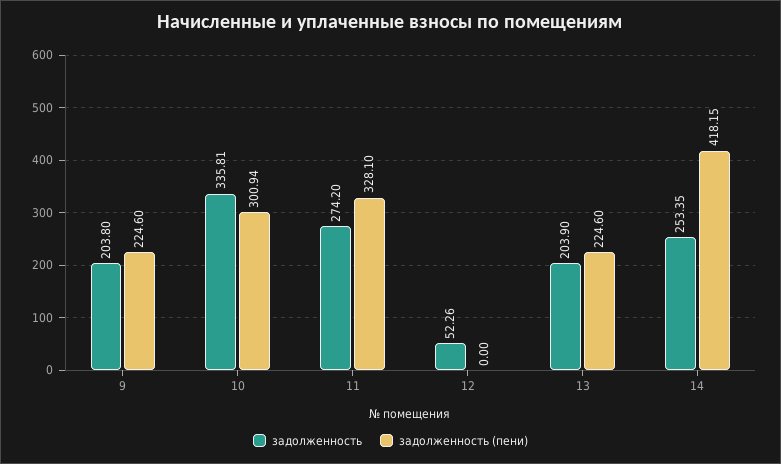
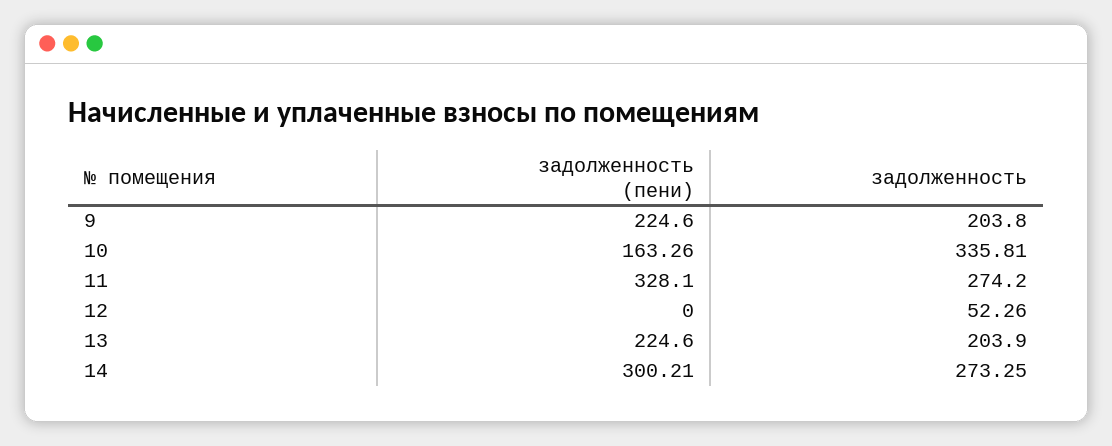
задолженность (пени), 10: 300.94 -> 163.26
задолженность, 14: 253.35 -> 273.25
задолженность (пени), 14: 418.15 -> 300.21

